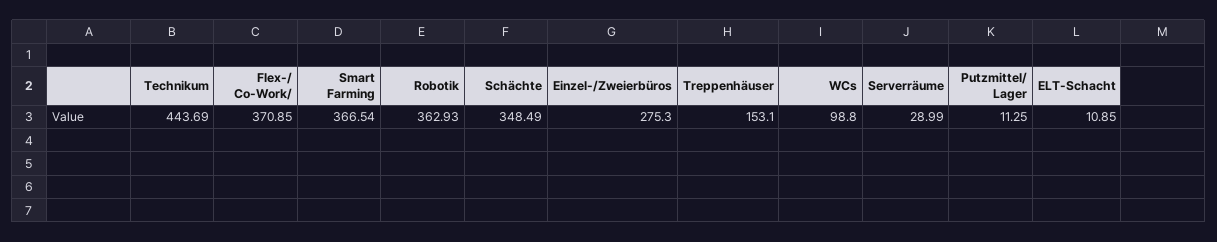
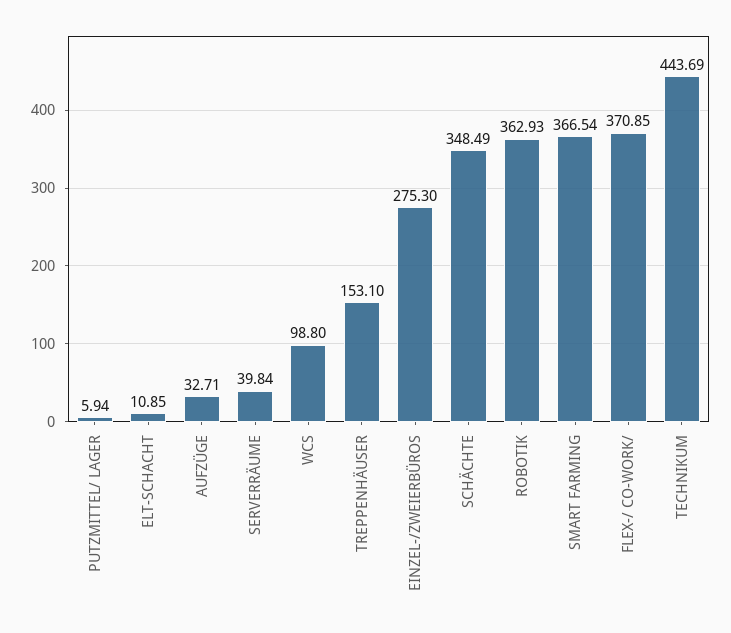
Serverräume: 28.99 -> 39.84
Putzmittel/ Lager: 11.25 -> 5.94
AUFZÜGE: none -> 32.71

